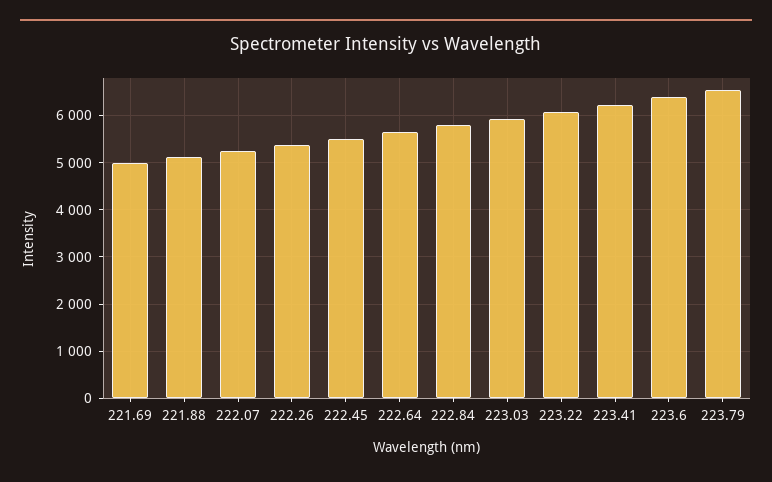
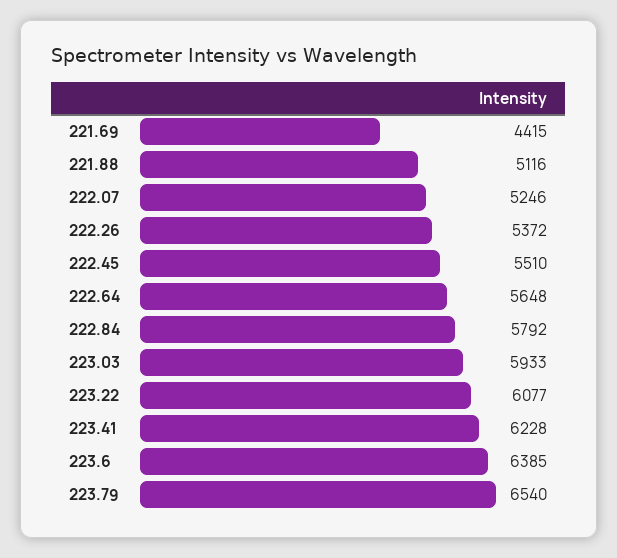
221.69: 5000 -> 4415

